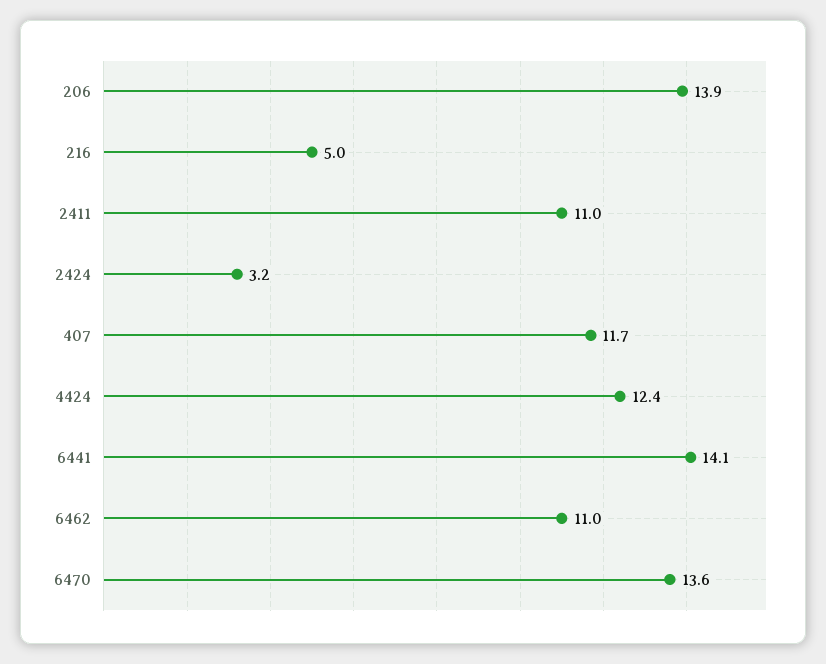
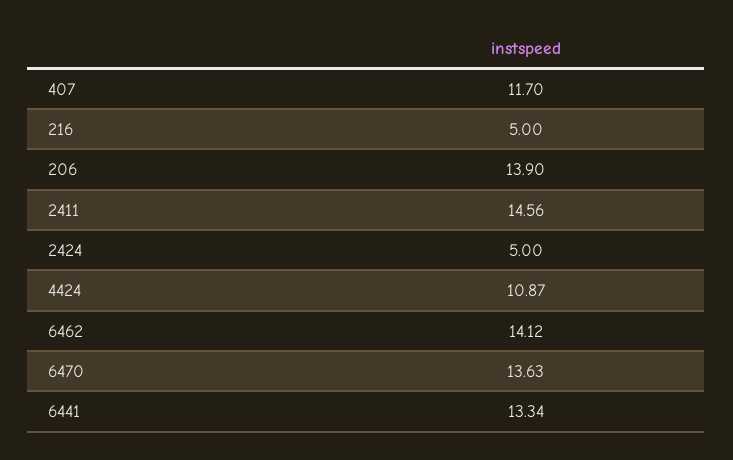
2411: 11 -> 14.56
2424: 3.2 -> 5
4424: 12.4 -> 10.87
6441: 14.1 -> 13.34
6462: 11 -> 14.12

